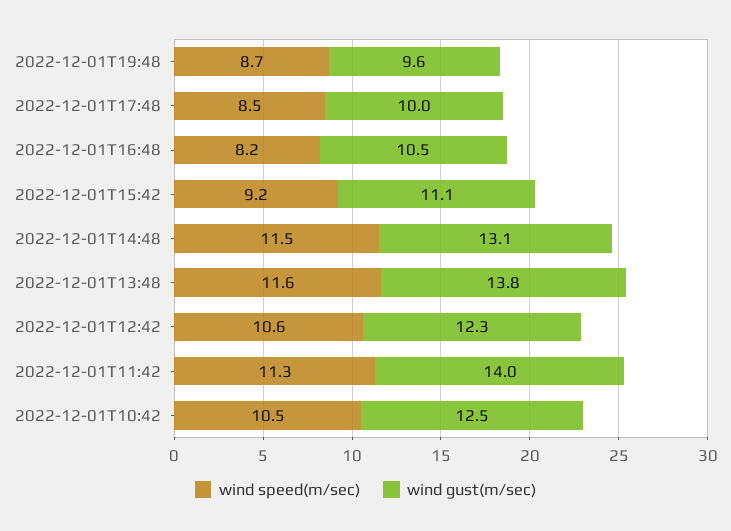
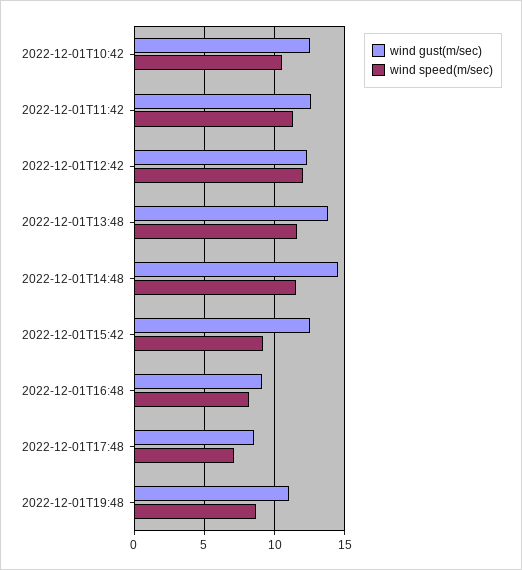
wind gust(m/sec), 2022-12-01T19:48: 9.6 -> 11
wind speed(m/sec), 2022-12-01T17:48: 8.5 -> 7
wind gust(m/sec), 2022-12-01T17:48: 10 -> 8.5
wind gust(m/sec), 2022-12-01T16:48: 10.5 -> 9
wind gust(m/sec), 2022-12-01T15:42: 11.1 -> 12.5
wind gust(m/sec), 2022-12-01T14:48: 13.1 -> 14.5
wind speed(m/sec), 2022-12-01T12:42: 10.6 -> 12
wind gust(m/sec), 2022-12-01T11:42: 14 -> 12.5

